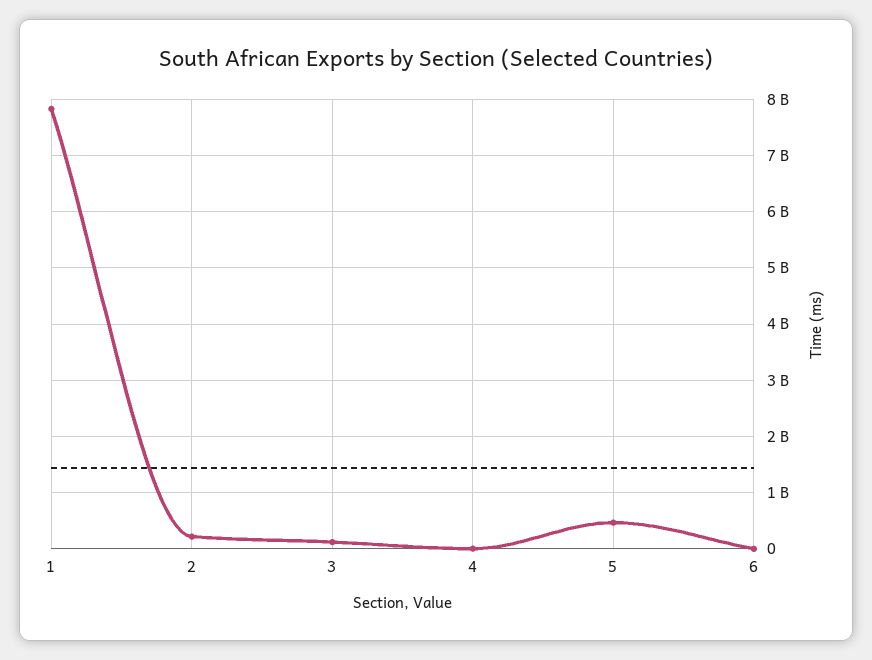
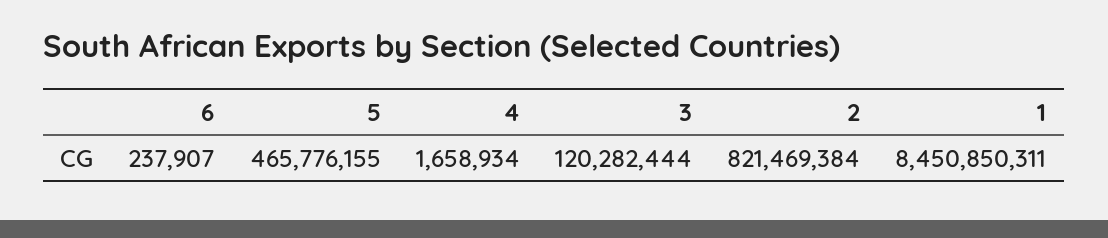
1: 7800000000 -> 8450850311
2: 200000000 -> 821469384

